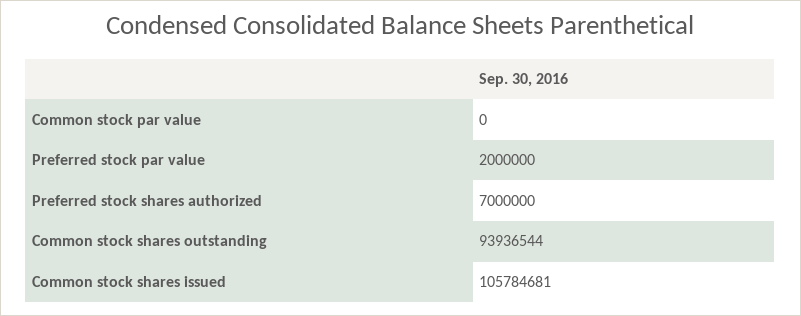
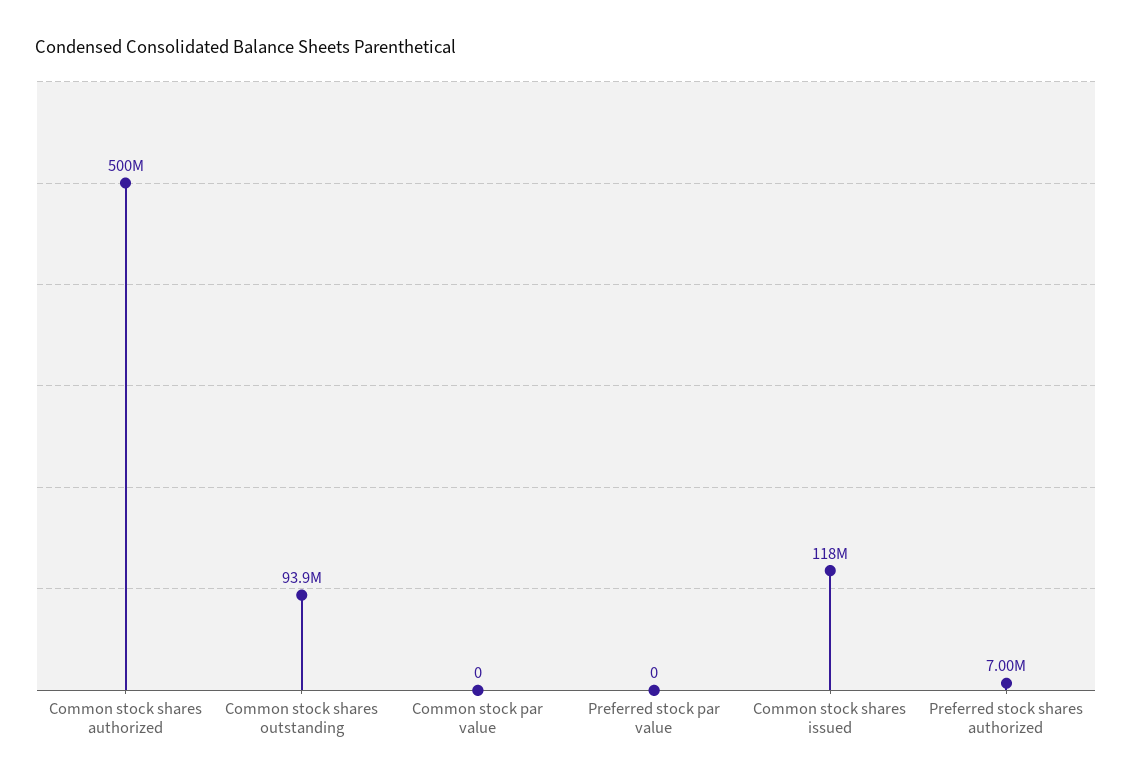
Preferred stock par value: 2000000 -> 0
Common stock shares issued: 105784681 -> 118000000
Common stock shares authorized: none -> 500000000

